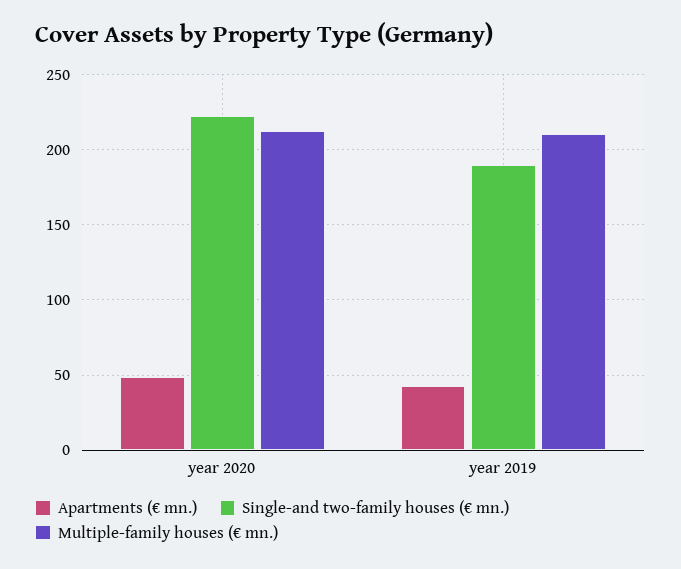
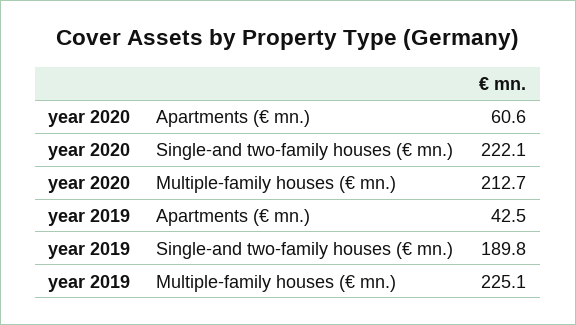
Apartments (€ mn.), year 2020: 50 -> 60.6
Multiple-family houses (€ mn.), year 2019: 210 -> 225.1

